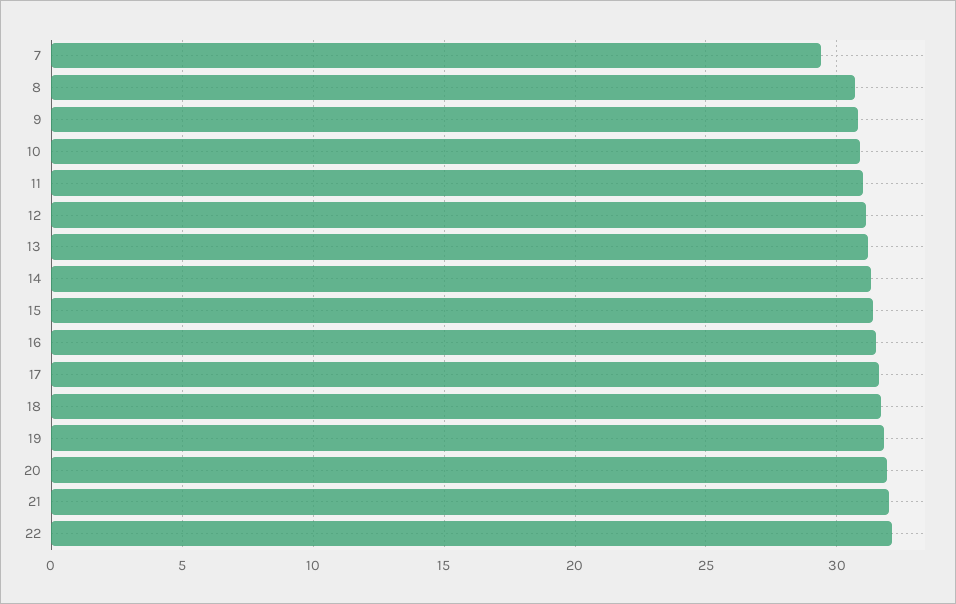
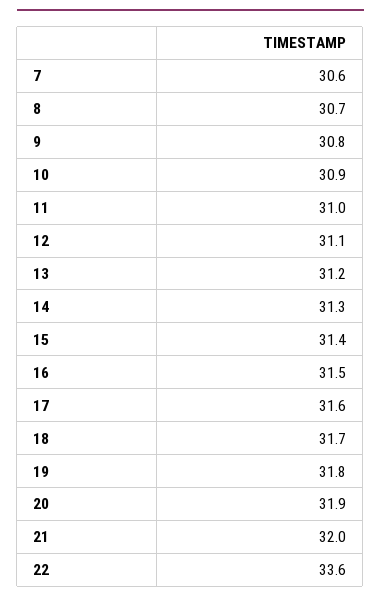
7: 29.5 -> 30.6
22: 32 -> 33.6

